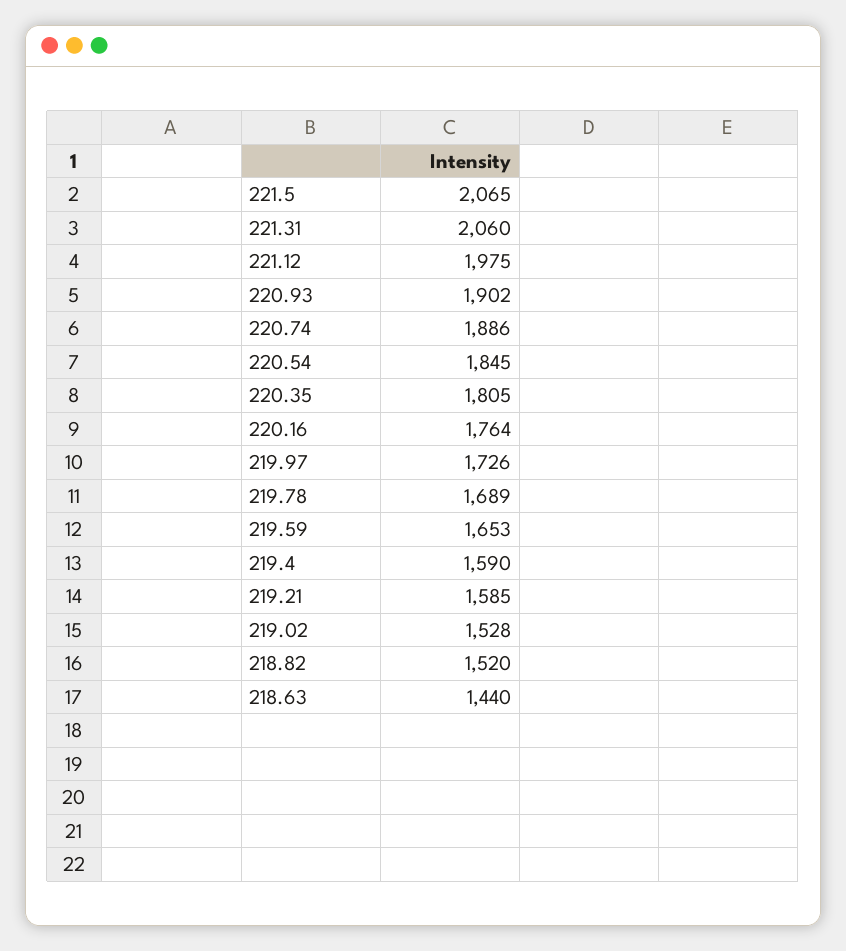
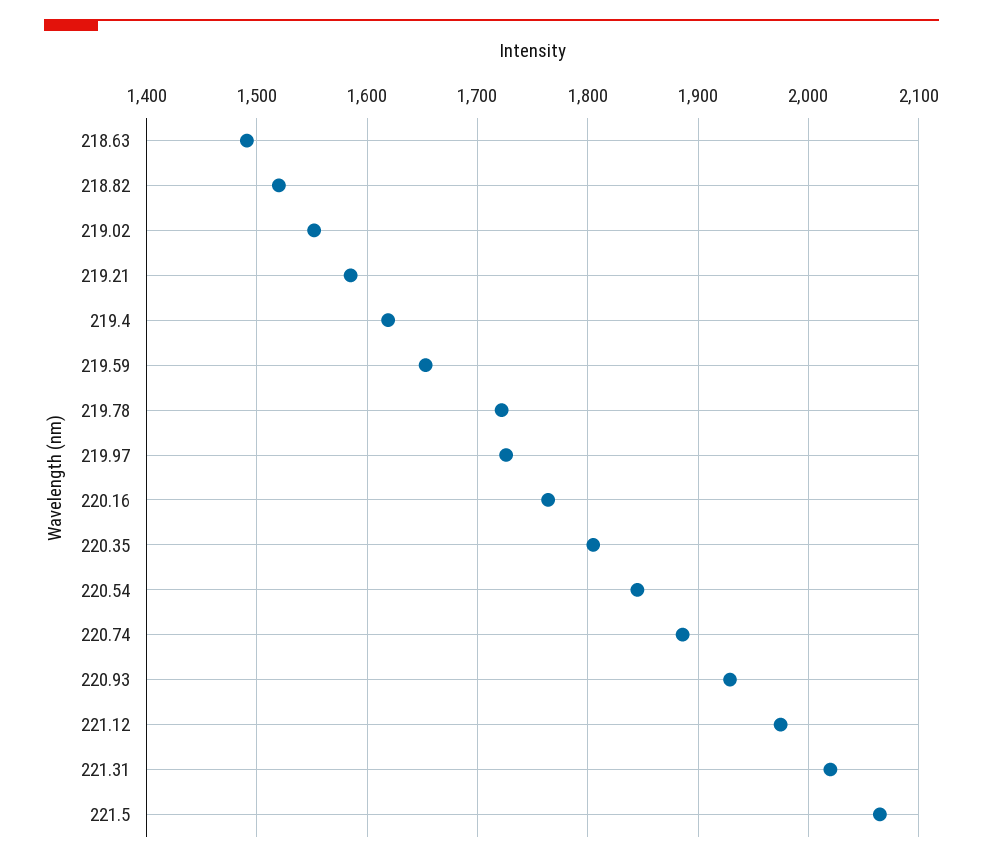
221.31: 2060 -> 2020
220.93: 1902 -> 1930
219.78: 1689 -> 1720
219.4: 1590 -> 1620
219.02: 1528 -> 1550
218.63: 1440 -> 1490

